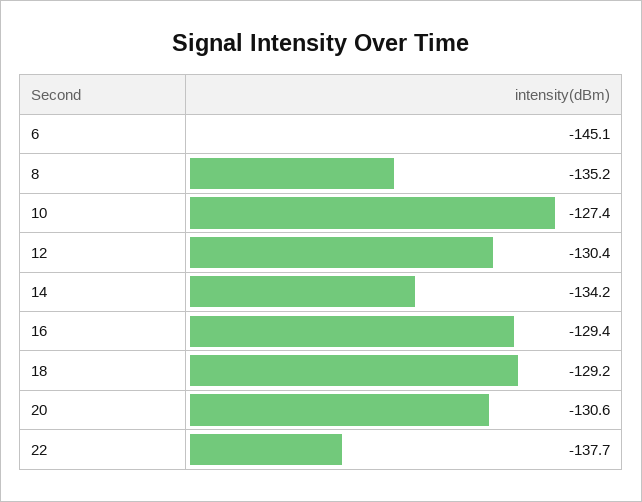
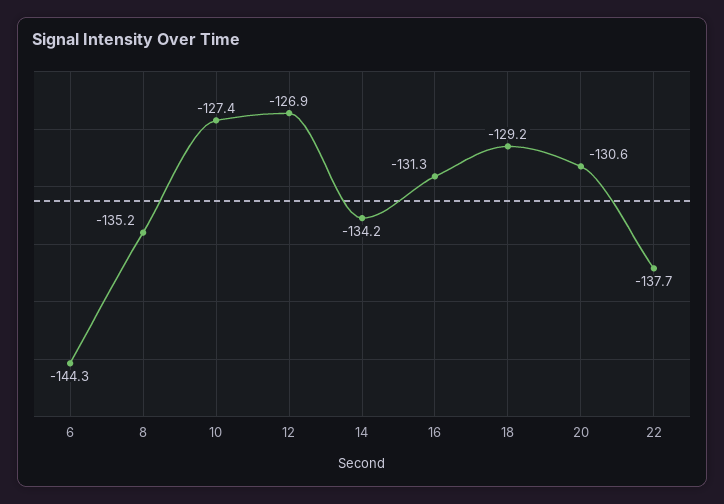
6: -145.1 -> -144.3
12: -130.4 -> -126.9
16: -129.4 -> -131.3

